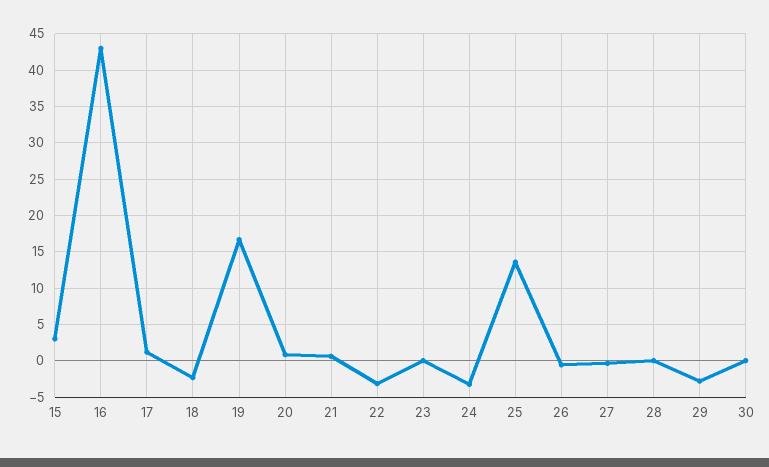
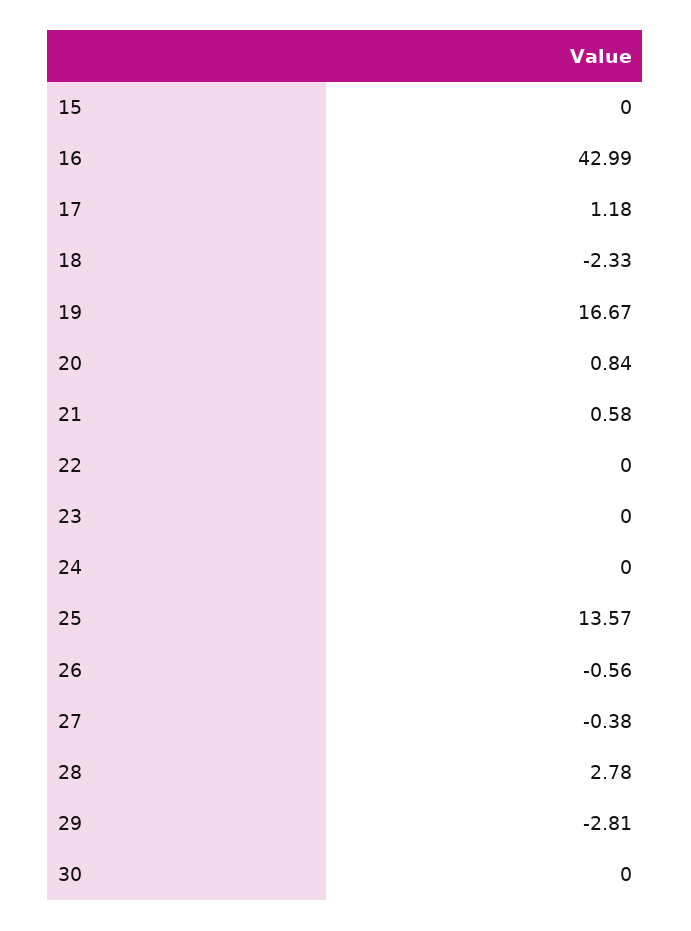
15: 3 -> 0
22: -3 -> 0
24: -3 -> 0
28: 0 -> 2.78

